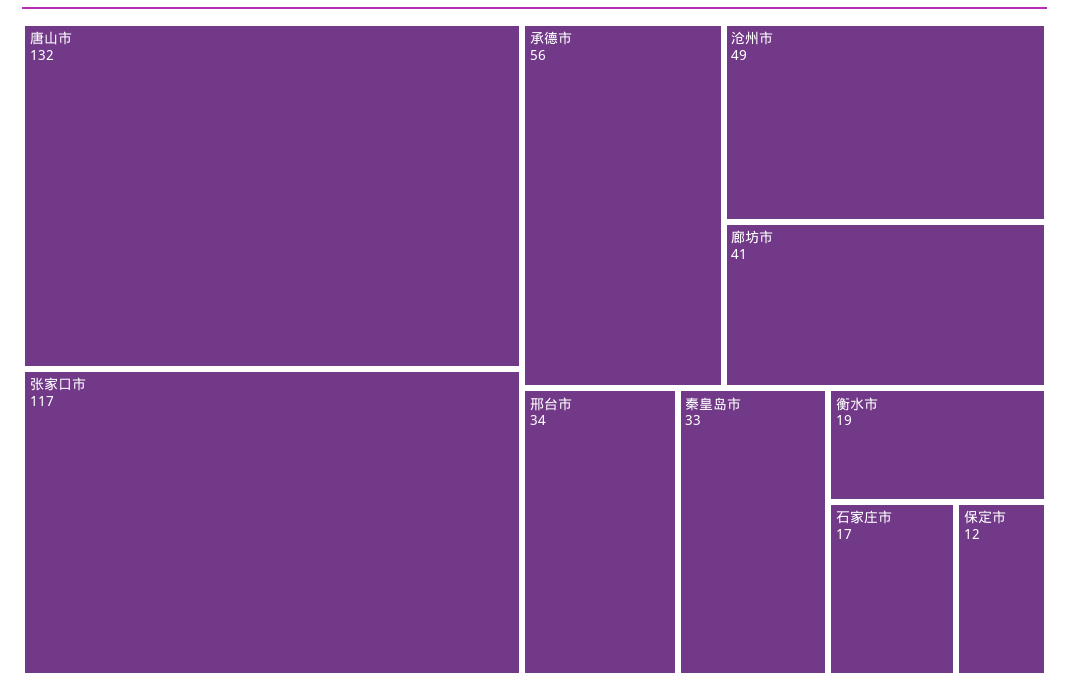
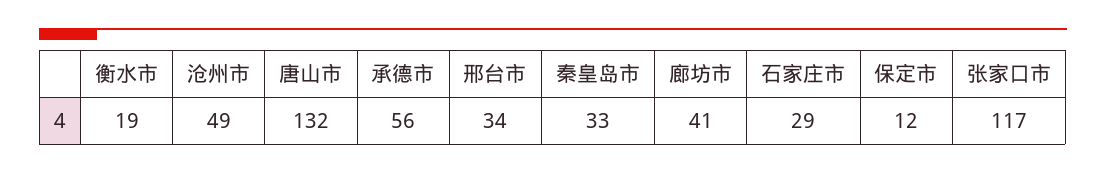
石家庄市: 17 -> 29

